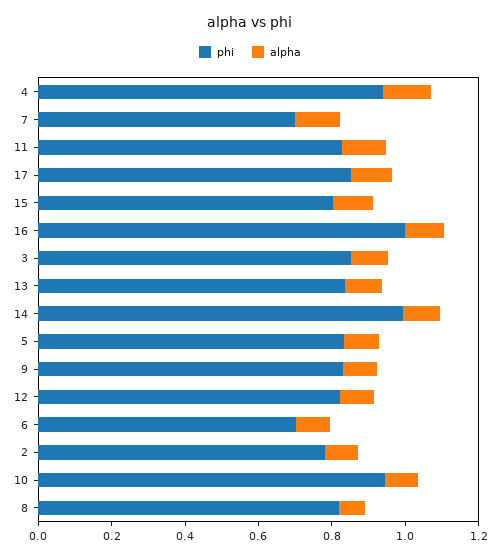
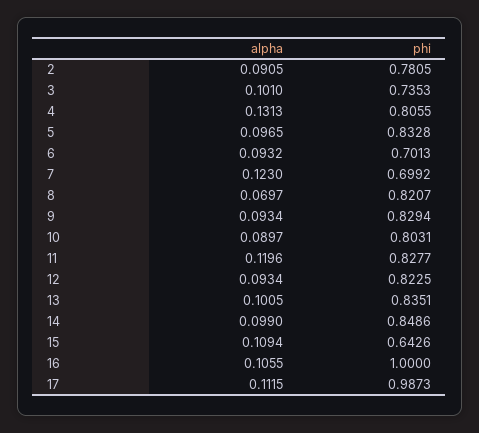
phi, 4: 0.95 -> 0.8055
phi, 17: 0.85 -> 0.9873
phi, 15: 0.8 -> 0.6426
phi, 3: 0.85 -> 0.7353
phi, 14: 1 -> 0.8486
phi, 10: 0.95 -> 0.8031

